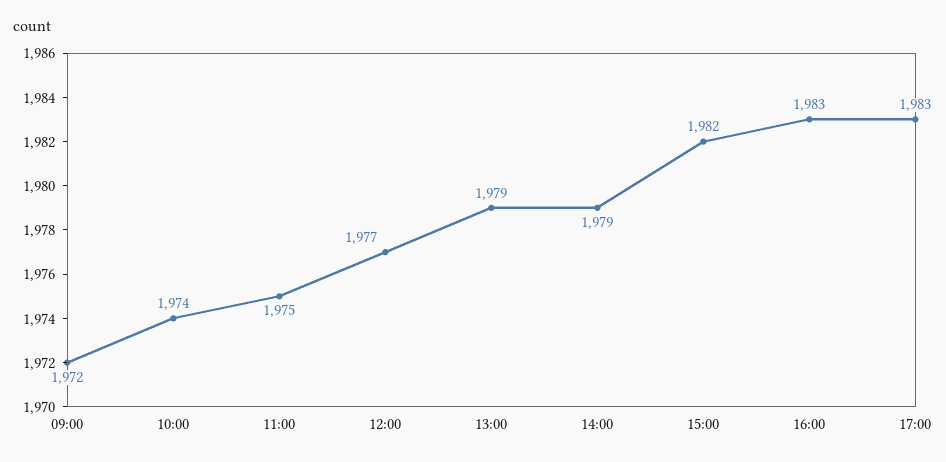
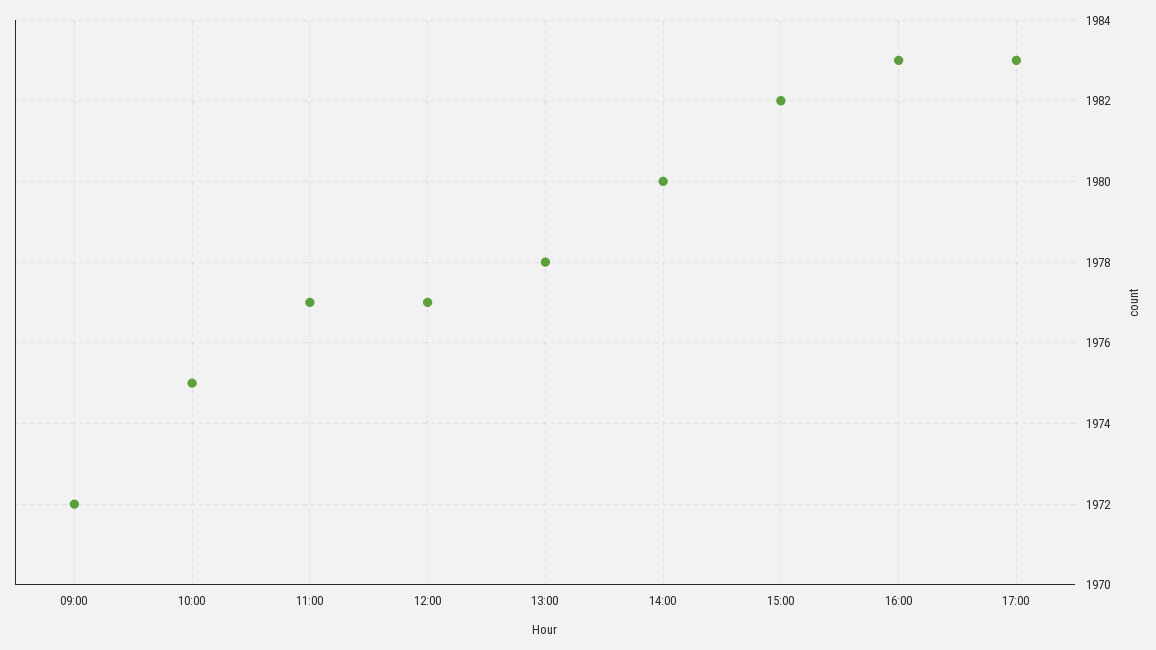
10:00: 1974 -> 1975
11:00: 1975 -> 1977
13:00: 1979 -> 1978
14:00: 1979 -> 1980

